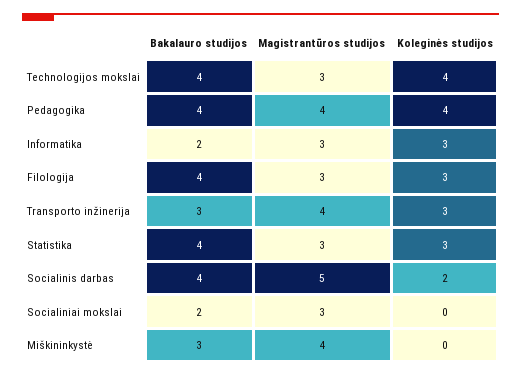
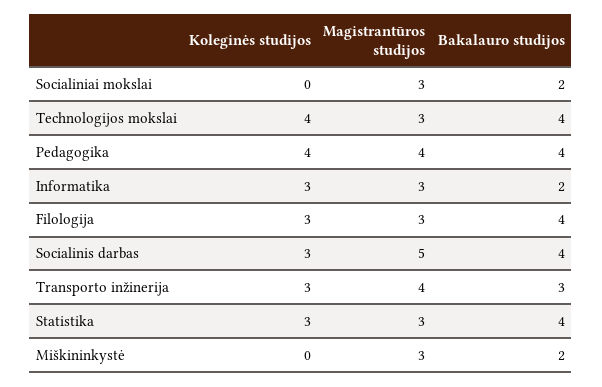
Koleginės studijos, Socialinis darbas: 2 -> 3
Bakalauro studijos, Miškininkystė: 3 -> 2
Magistrantūros studijos, Miškininkystė: 4 -> 3

